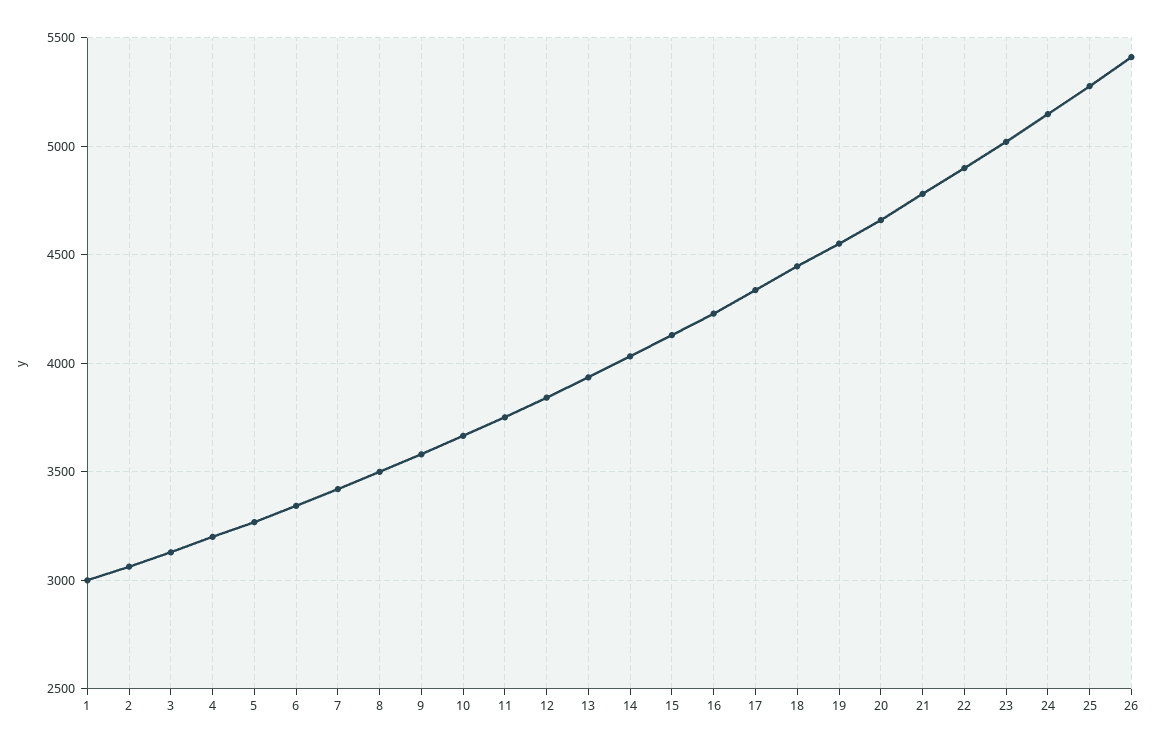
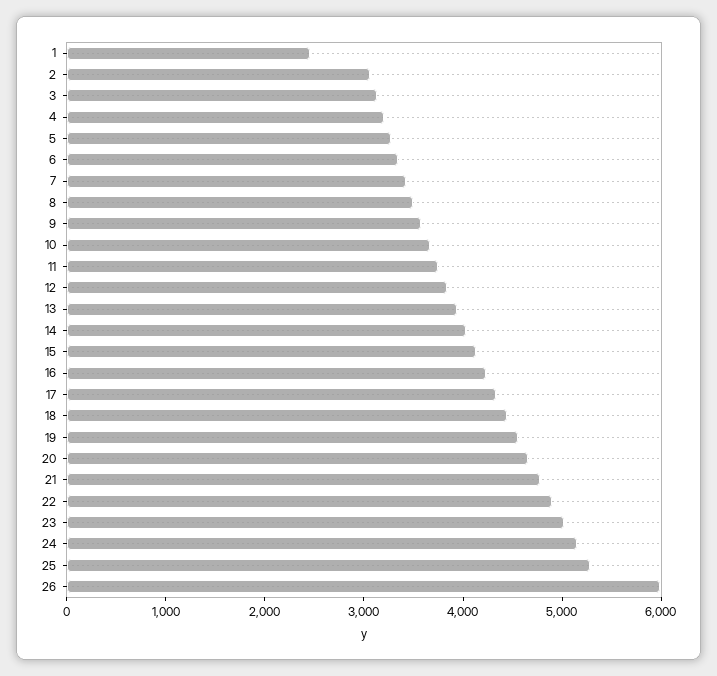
1: 3000 -> 2400
26: 5400 -> 6000

